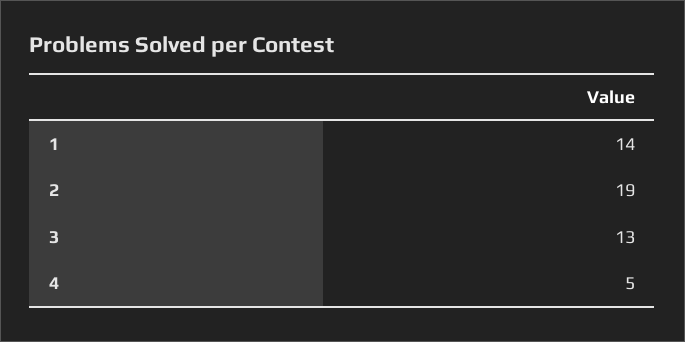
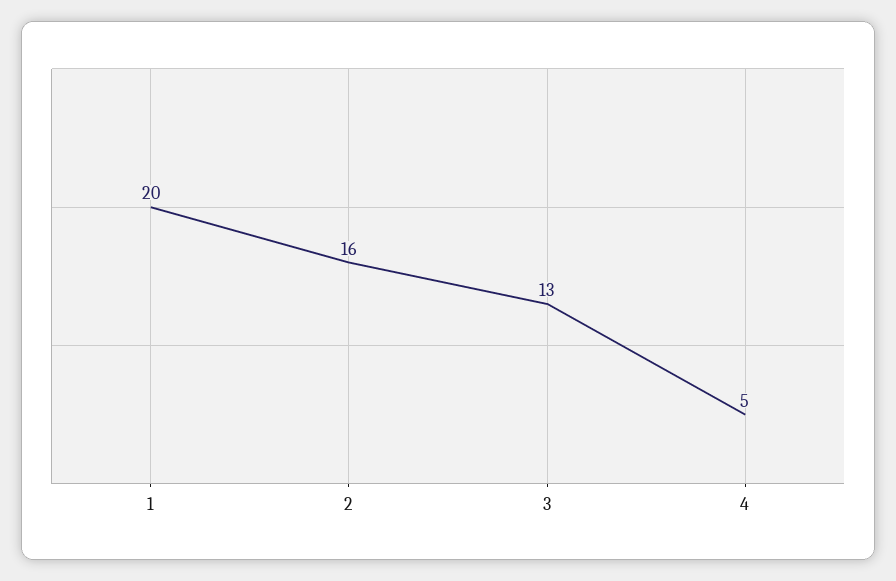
1: 14 -> 20
2: 19 -> 16

